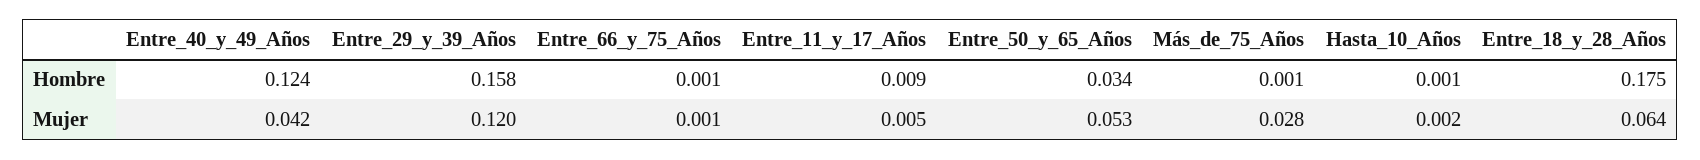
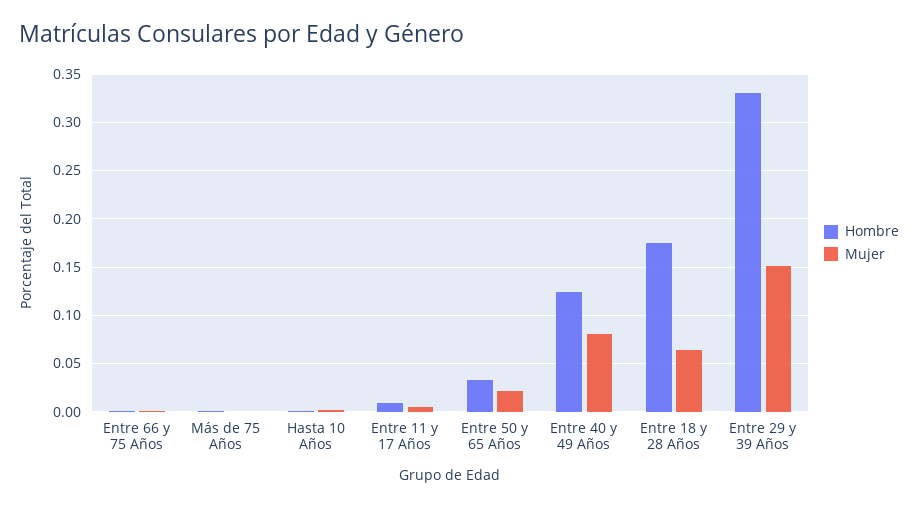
Hombre, Entre_29_y_39_Años: 0.158 -> 0.33
Mujer, Entre_40_y_49_Años: 0.042 -> 0.08
Mujer, Entre_29_y_39_Años: 0.12 -> 0.15
Mujer, Entre_50_y_65_Años: 0.053 -> 0.02
Mujer, Más_de_75_Años: 0.028 -> 0

